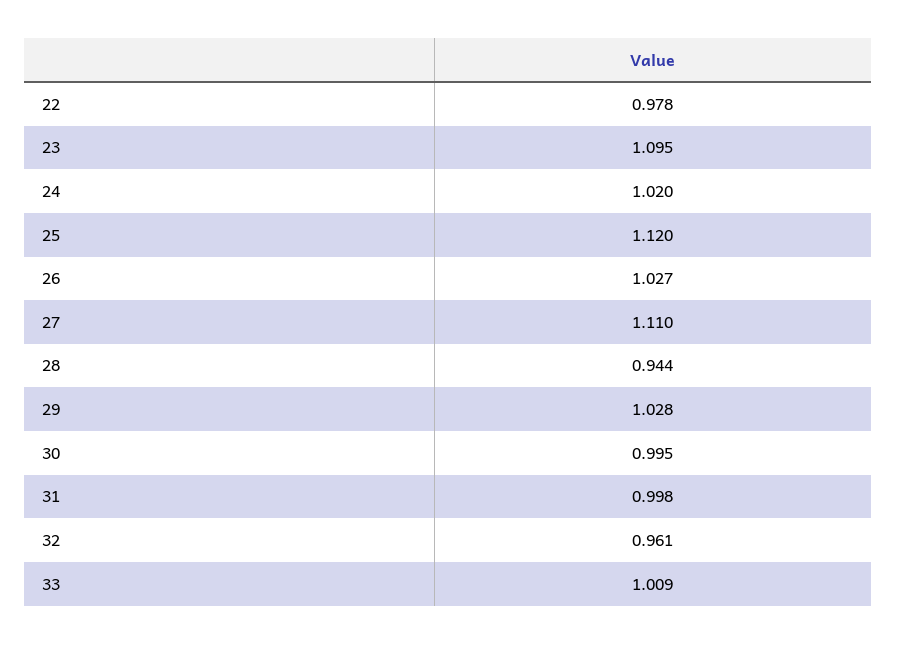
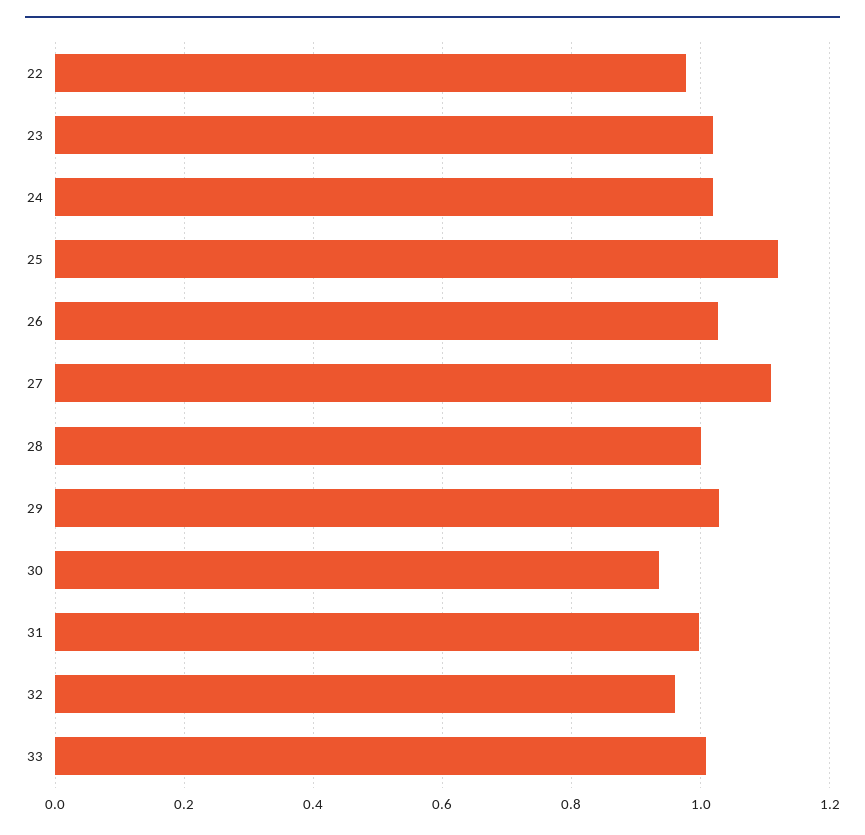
23: 1.095 -> 1.02
28: 0.944 -> 1
30: 0.995 -> 0.94

